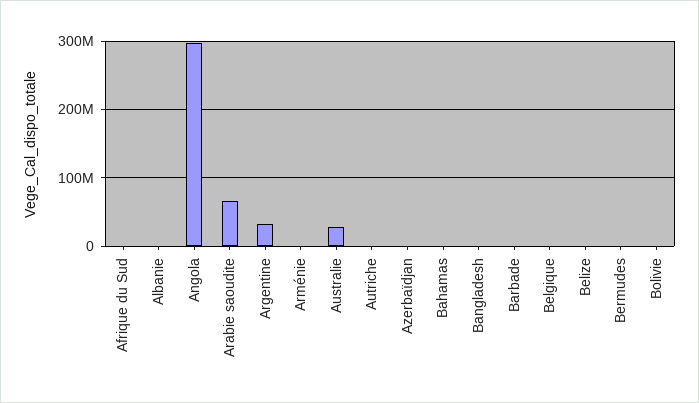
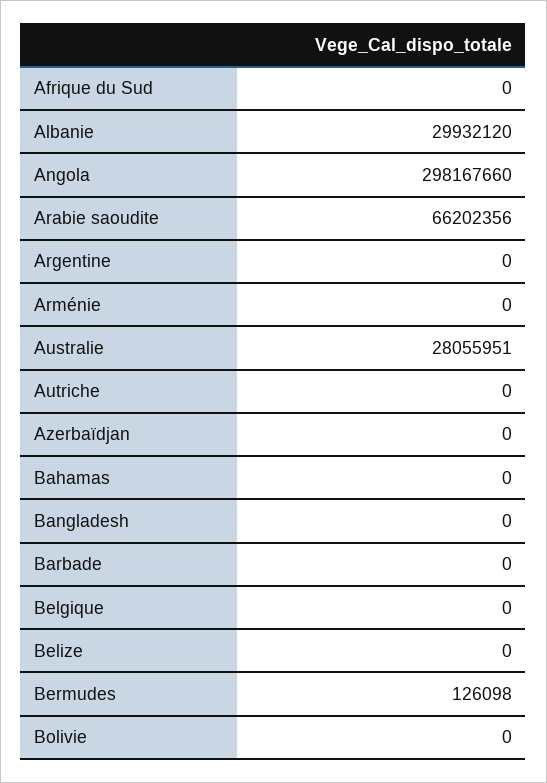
Albanie: 0 -> 29932120
Argentine: 30000000 -> 0

